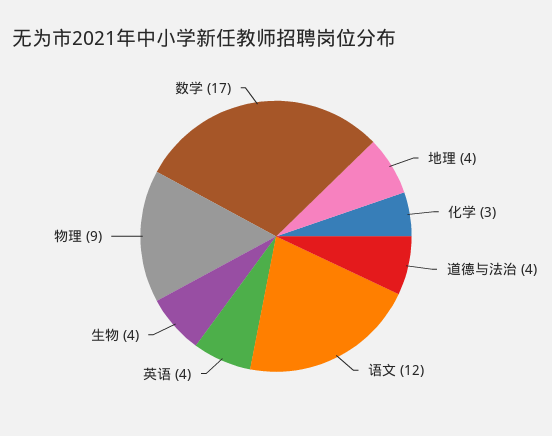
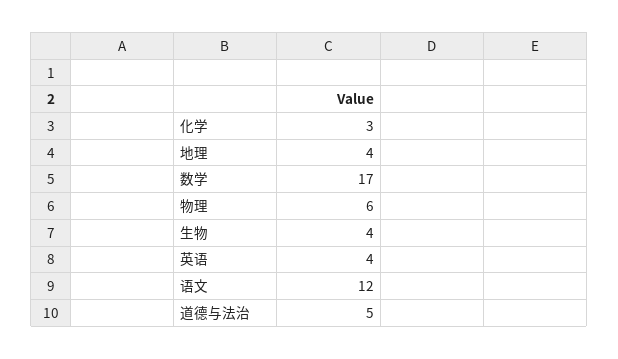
道德与法治: 4 -> 5
物理: 9 -> 6

